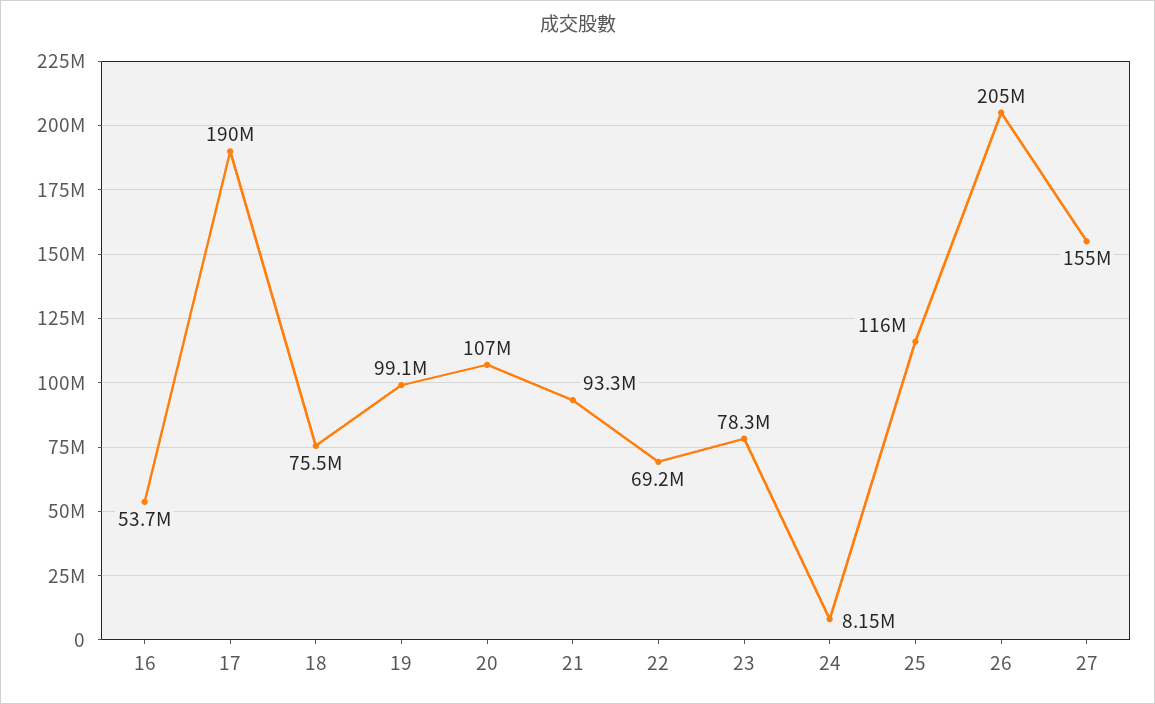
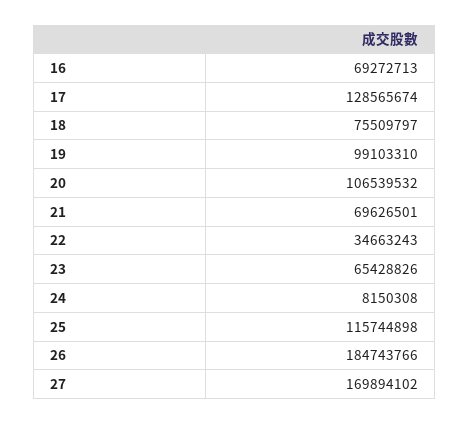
16: 53700000 -> 69272713
17: 190000000 -> 128565674
21: 93300000 -> 69626501
22: 69200000 -> 34663243
23: 78300000 -> 65428826
26: 205000000 -> 184743766
27: 155000000 -> 169894102

